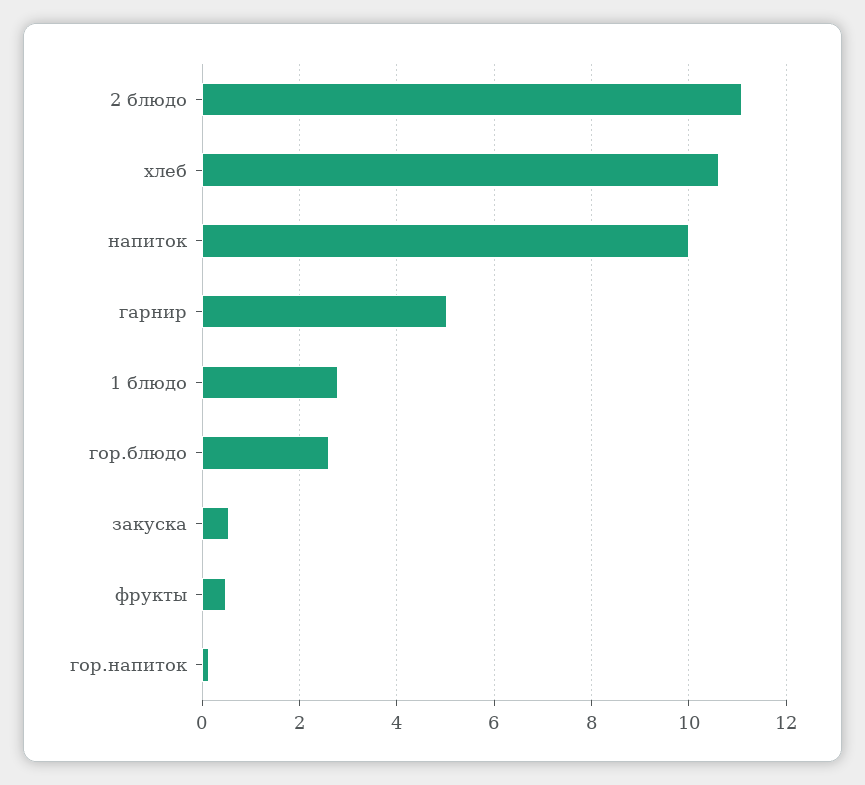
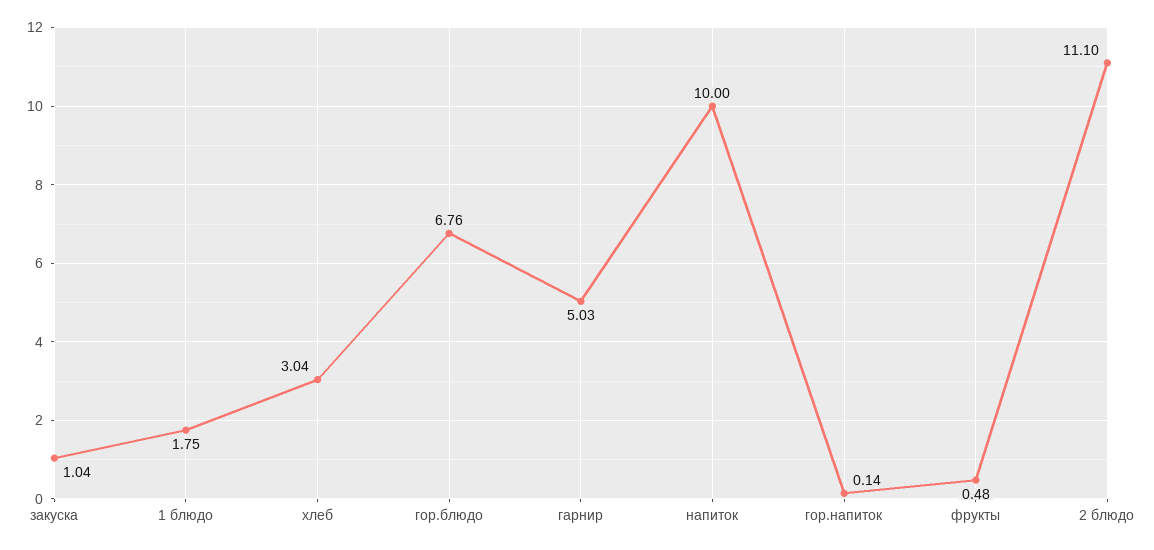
хлеб: 10.6 -> 3.04
1 блюдо: 2.8 -> 1.75
гор.блюдо: 2.6 -> 6.76
закуска: 0.6 -> 1.04

